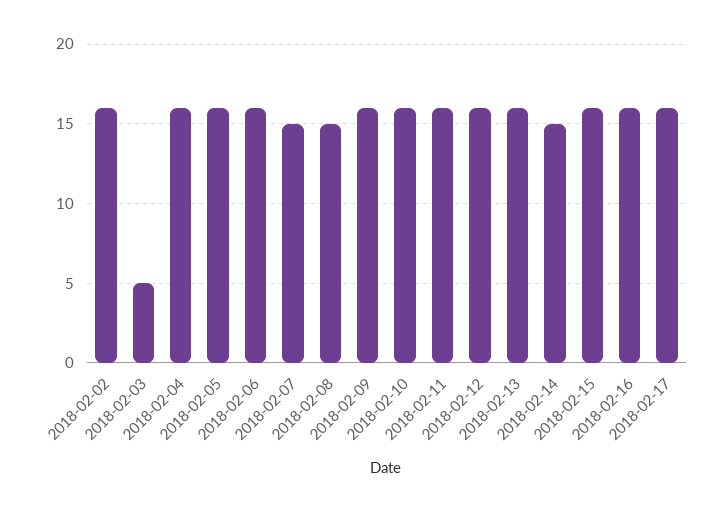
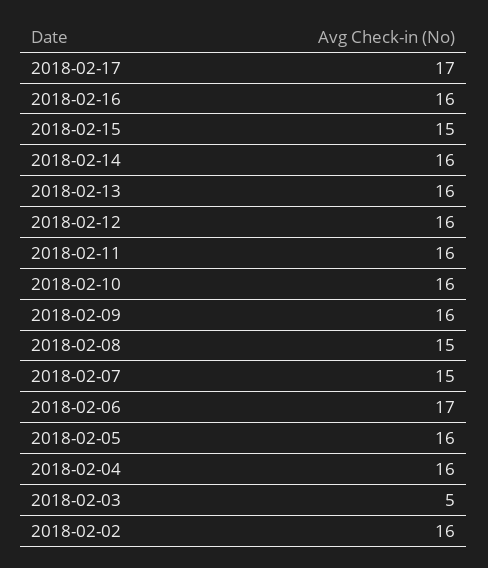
2018-02-06: 16 -> 17
2018-02-14: 15 -> 16
2018-02-15: 16 -> 15
2018-02-17: 16 -> 17

